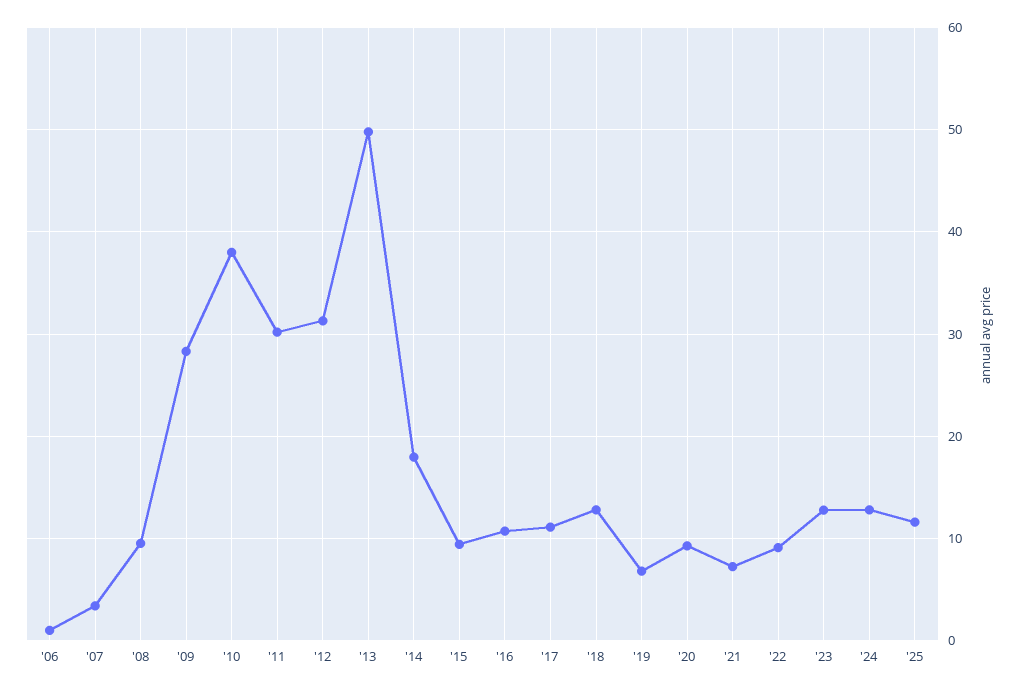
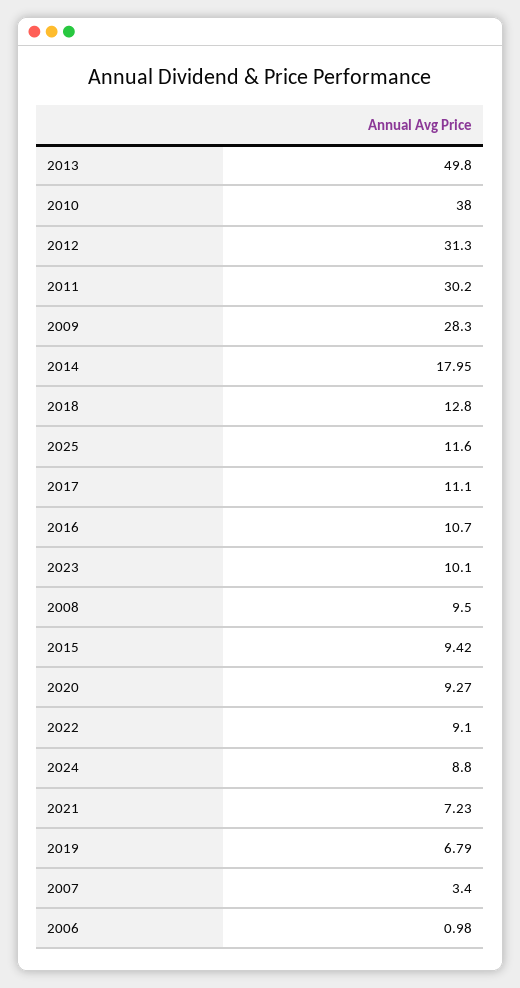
'23: 13 -> 10.1
'24: 13 -> 8.8

